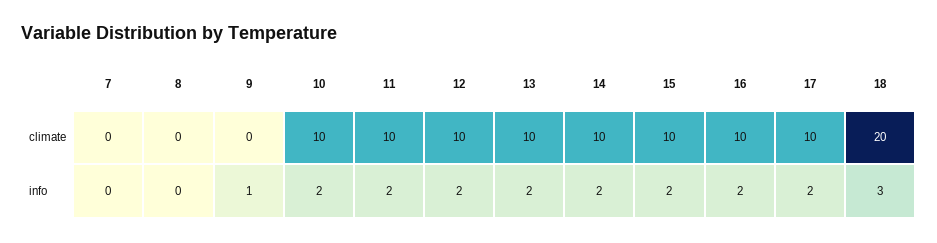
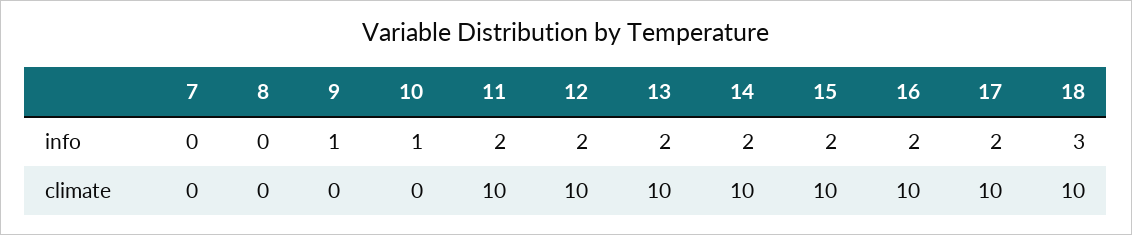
10, climate: 10 -> 0
18, climate: 20 -> 10
10, info: 2 -> 1

